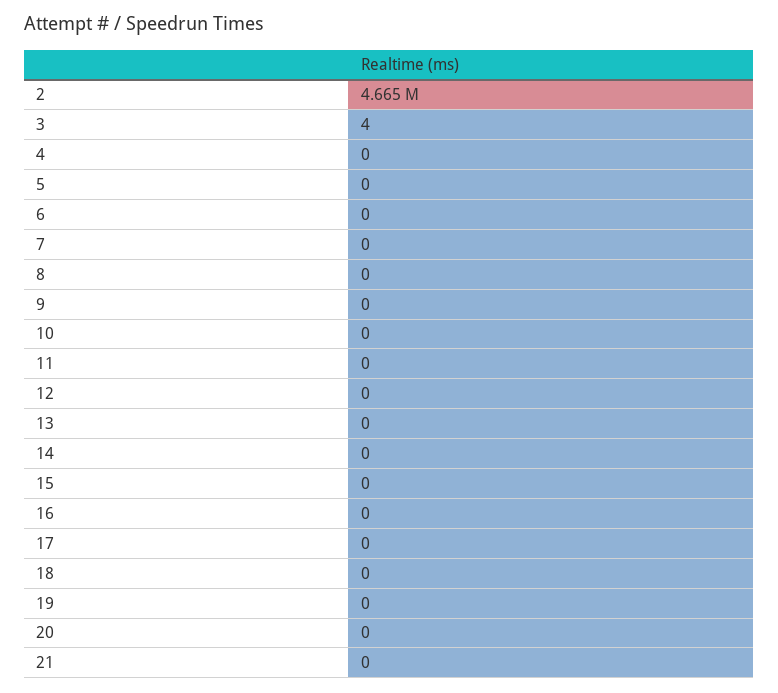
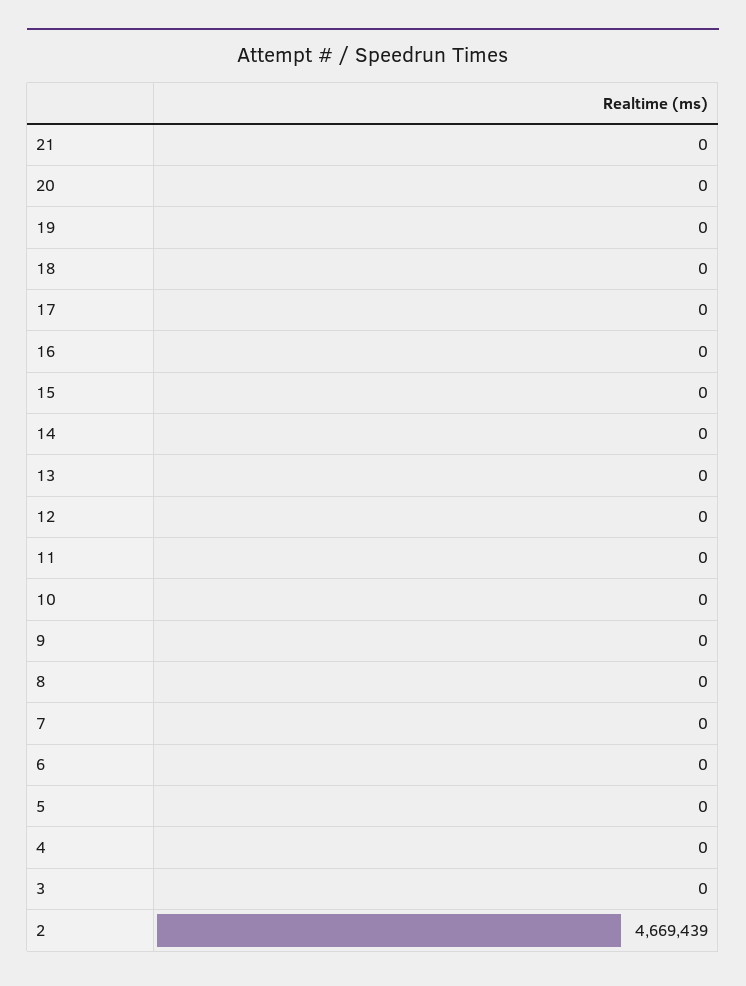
2: 4665000 -> 4669439
3: 4 -> 0

